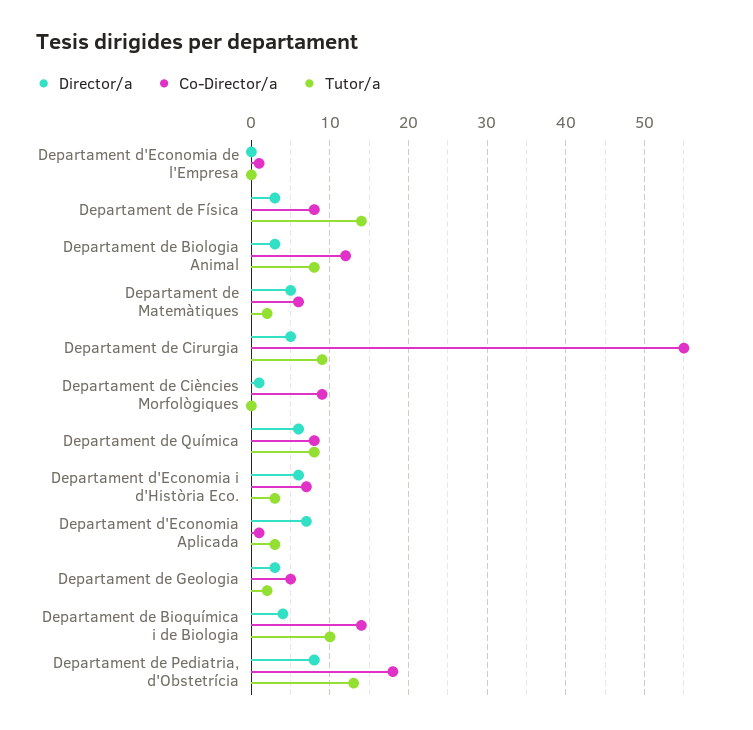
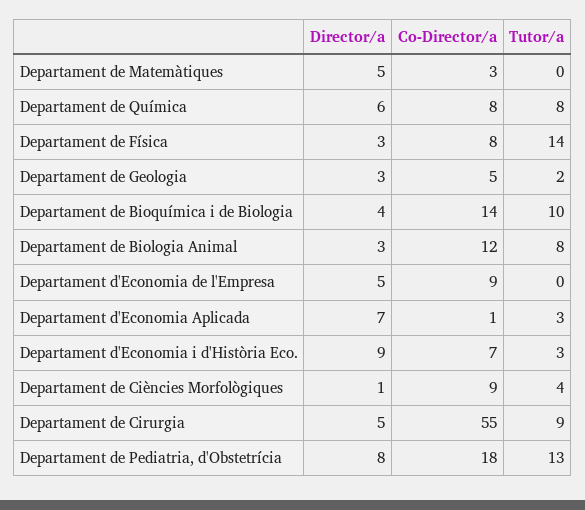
Director/a, Departament d'Economia de l'Empresa: 0 -> 5
Co-Director/a, Departament d'Economia de l'Empresa: 1 -> 9
Co-Director/a, Departament de Matemàtiques: 6 -> 3
Tutor/a, Departament de Matemàtiques: 2 -> 0
Tutor/a, Departament de Ciències Morfològiques: 0 -> 4
Director/a, Departament d'Economia i d'Història Eco.: 6 -> 9

